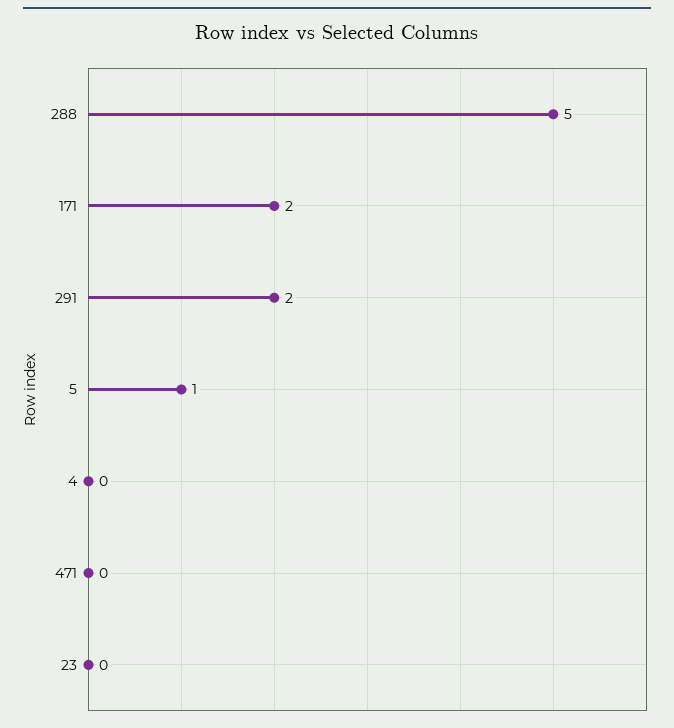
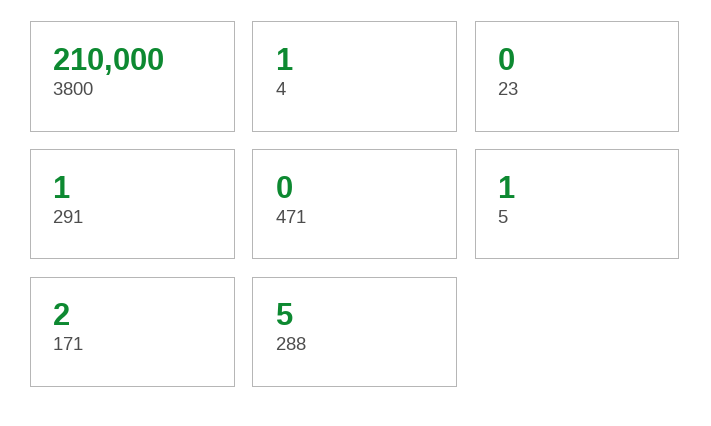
291: 2 -> 1
4: 0 -> 1
3800: none -> 210000

